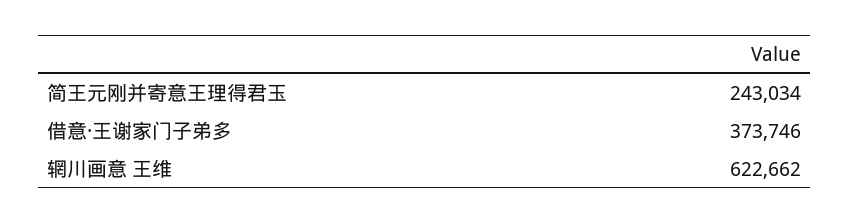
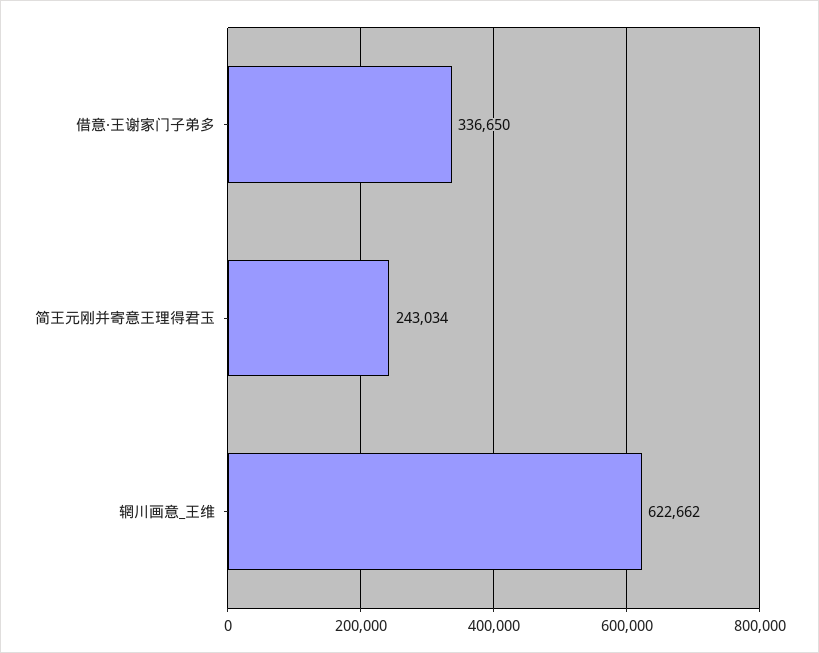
借意·王谢家门子弟多: 373746 -> 336650

